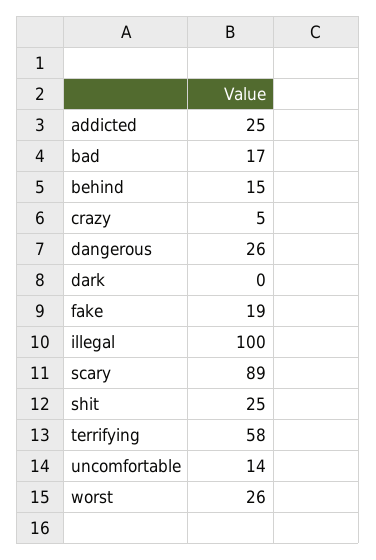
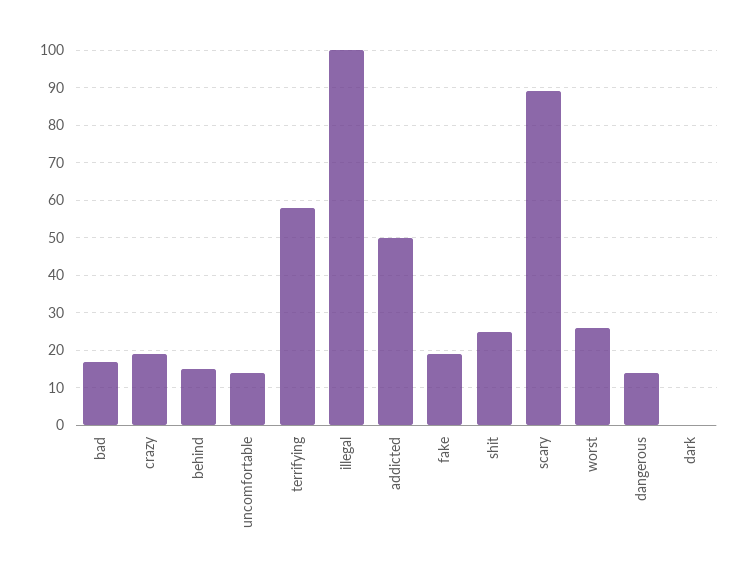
addicted: 25 -> 50
crazy: 5 -> 20
dangerous: 26 -> 15

